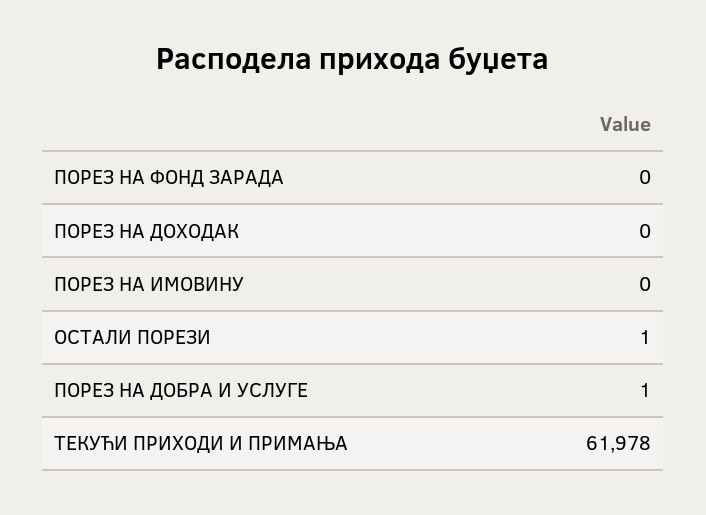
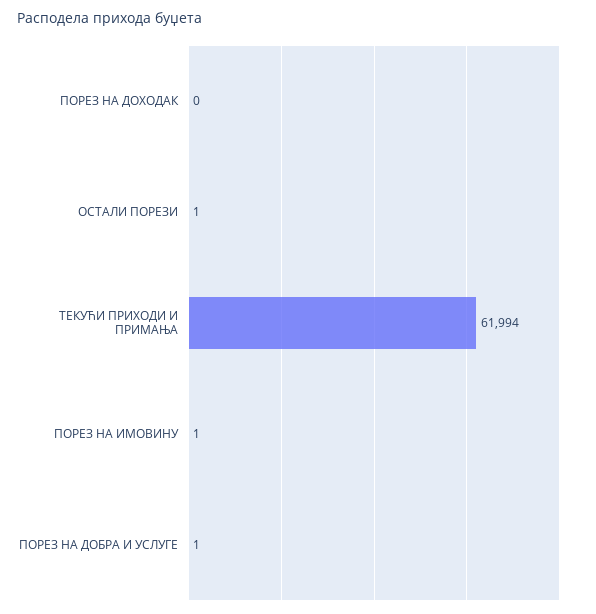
ПОРЕЗ НА ФОНД ЗАРАДА: 0 -> none
ПОРЕЗ НА ИМОВИНУ: 0 -> 1
ТЕКУЋИ ПРИХОДИ И ПРИМАЊА: 61978 -> 61994

